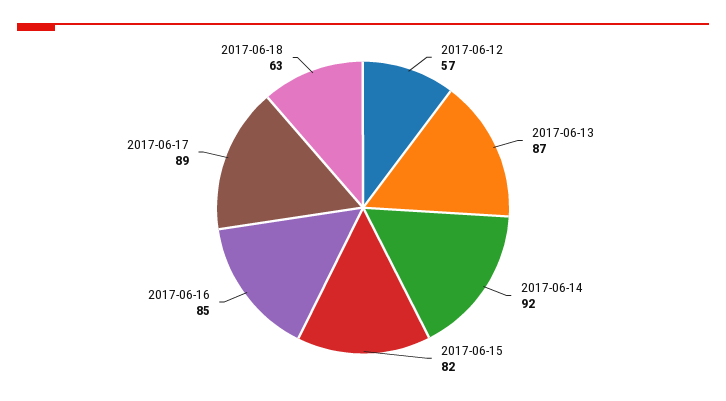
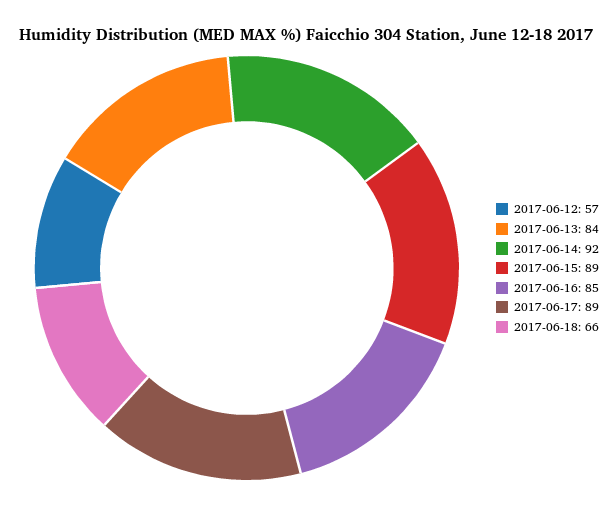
2017-06-13: 87 -> 84
2017-06-15: 82 -> 89
2017-06-18: 63 -> 66

